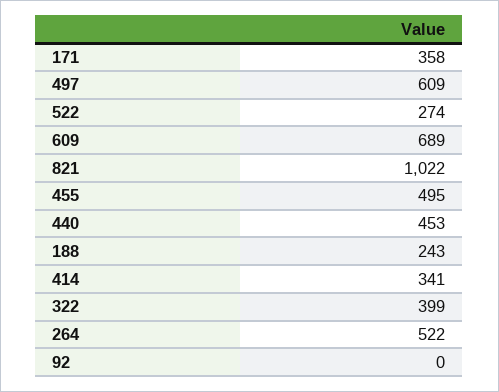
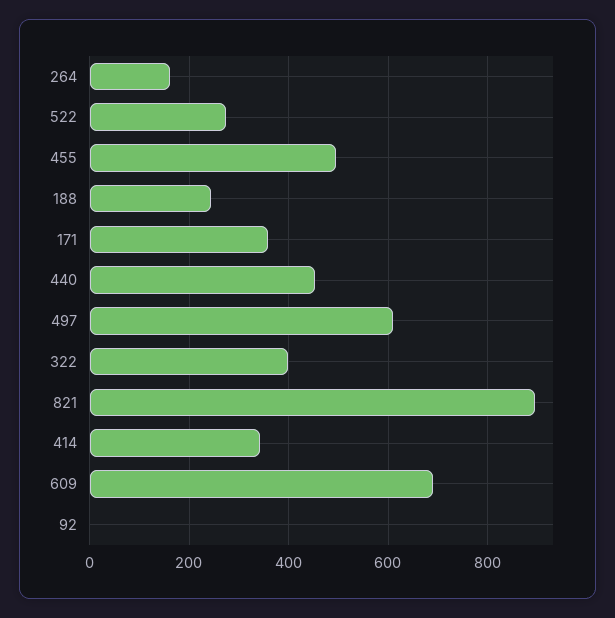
821: 1022 -> 900
264: 522 -> 160

